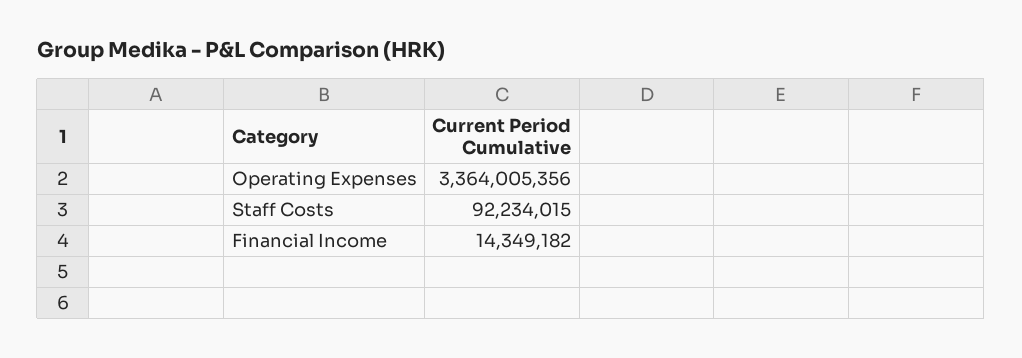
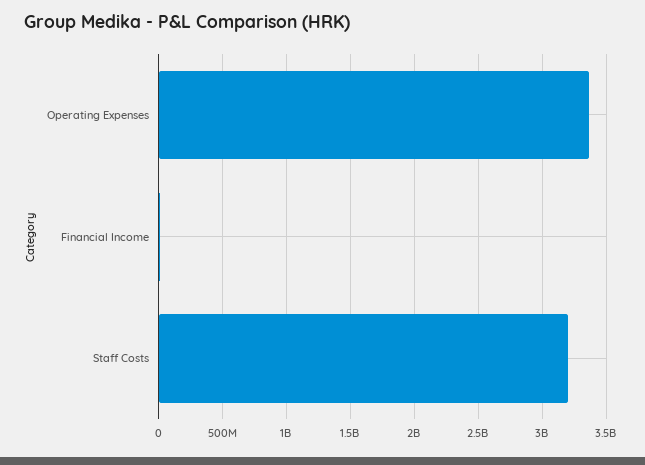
Staff Costs: 92234015 -> 3200000000

